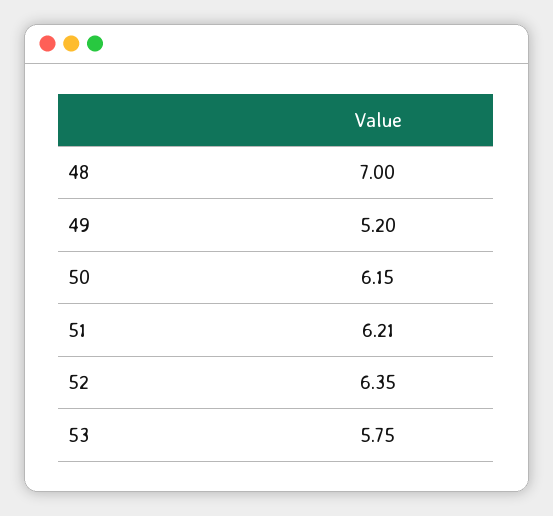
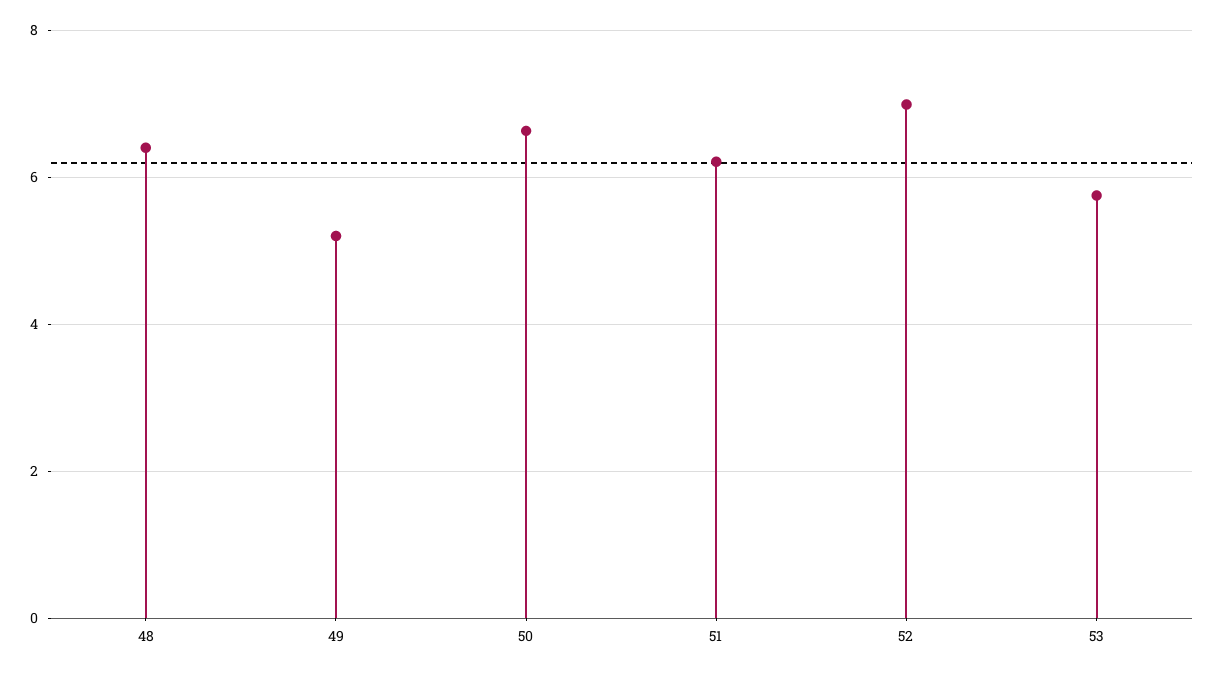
48: 7 -> 6.4
50: 6.15 -> 6.6
52: 6.35 -> 7

